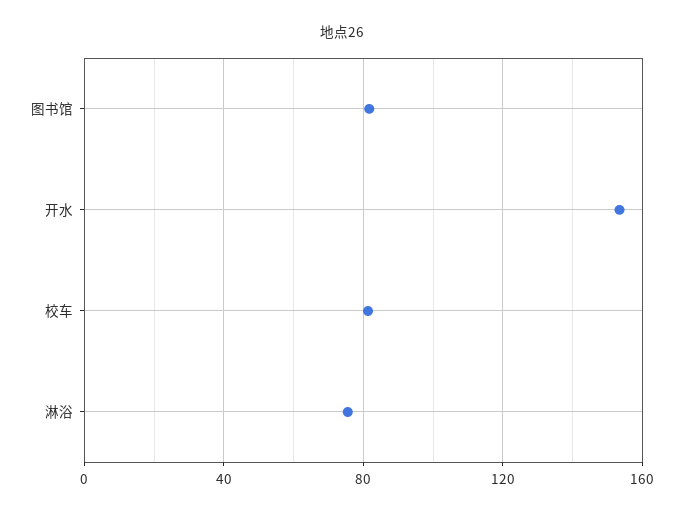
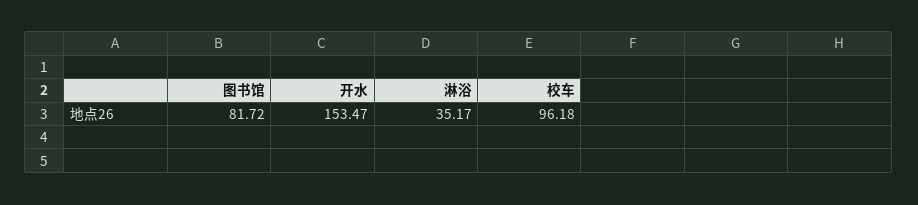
校车: 80 -> 96.18
淋浴: 75 -> 35.17

